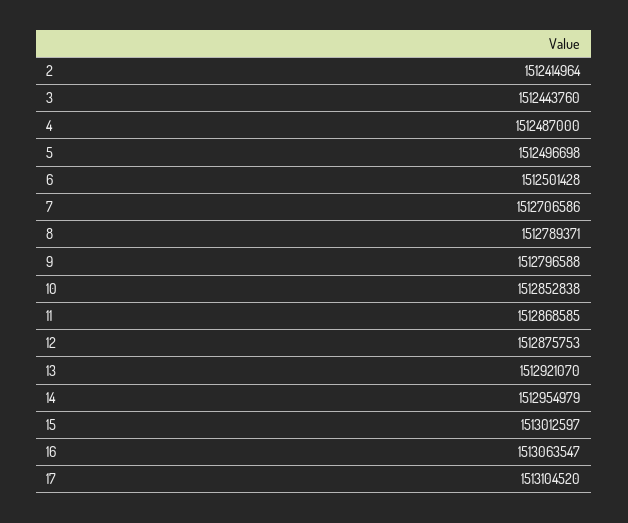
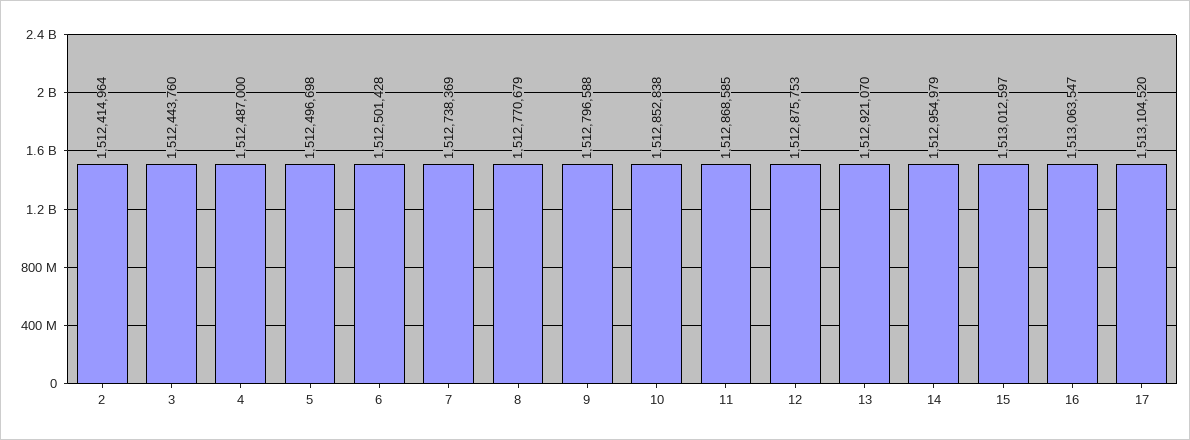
7: 1512706586 -> 1512738369
8: 1512789371 -> 1512770679

